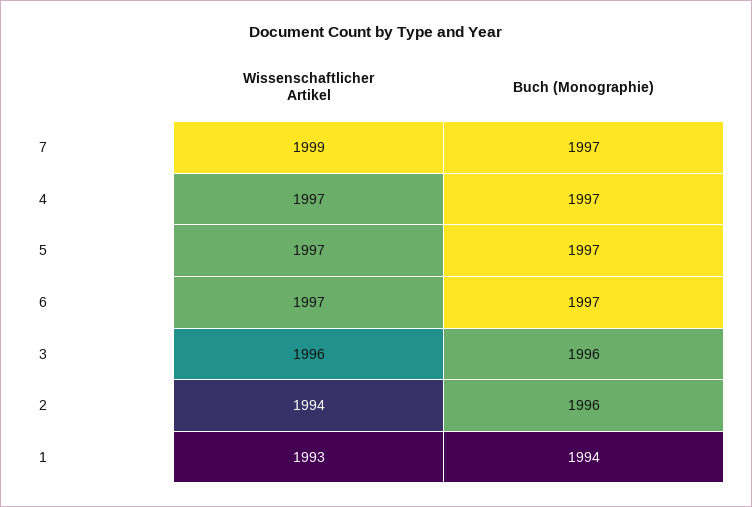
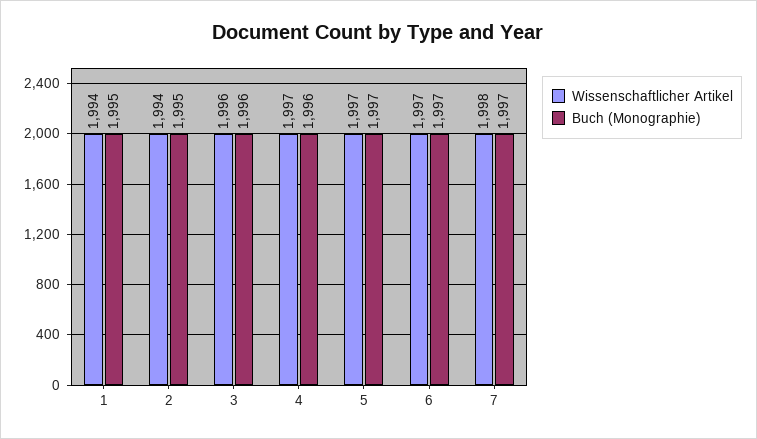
Wissenschaftlicher Artikel, 7: 1999 -> 1998
Buch (Monographie), 4: 1997 -> 1996
Buch (Monographie), 2: 1996 -> 1995
Wissenschaftlicher Artikel, 1: 1993 -> 1994
Buch (Monographie), 1: 1994 -> 1995

